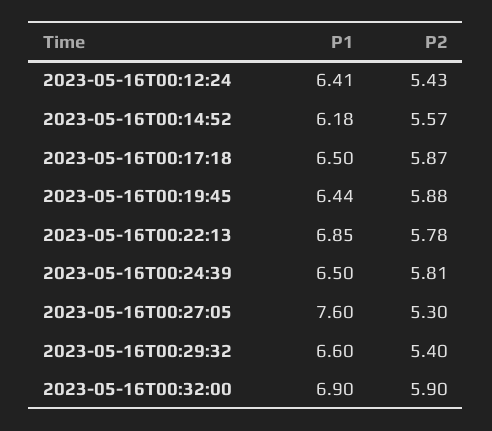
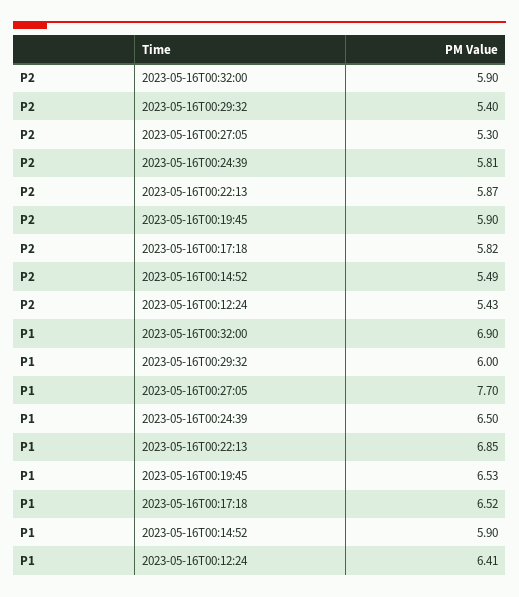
P1, 2023-05-16T00:14:52: 6.18 -> 5.9
P2, 2023-05-16T00:14:52: 5.57 -> 5.49
P1, 2023-05-16T00:17:18: 6.5 -> 6.52
P2, 2023-05-16T00:17:18: 5.87 -> 5.82
P1, 2023-05-16T00:19:45: 6.44 -> 6.53
P2, 2023-05-16T00:19:45: 5.88 -> 5.9
P2, 2023-05-16T00:22:13: 5.78 -> 5.87
P1, 2023-05-16T00:27:05: 7.6 -> 7.7
P1, 2023-05-16T00:29:32: 6.6 -> 6

